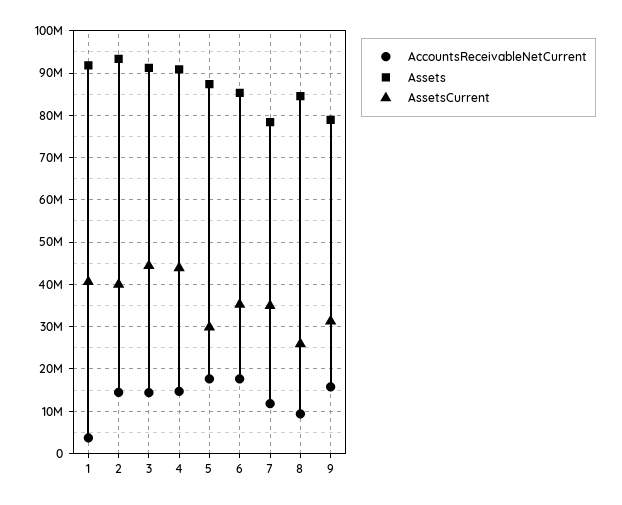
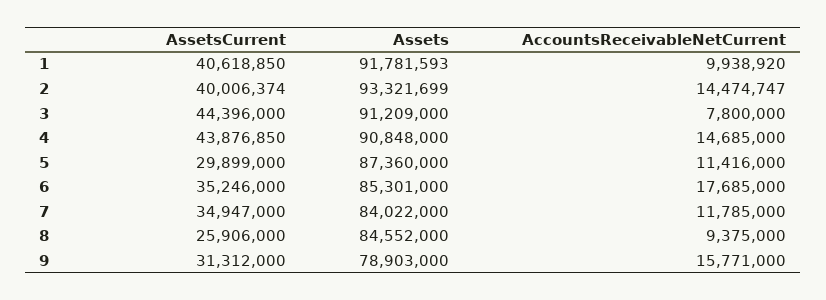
AccountsReceivableNetCurrent, 1: 4000000 -> 9938920
AccountsReceivableNetCurrent, 3: 14000000 -> 7800000
AccountsReceivableNetCurrent, 5: 18000000 -> 11416000
Assets, 7: 78000000 -> 84022000

